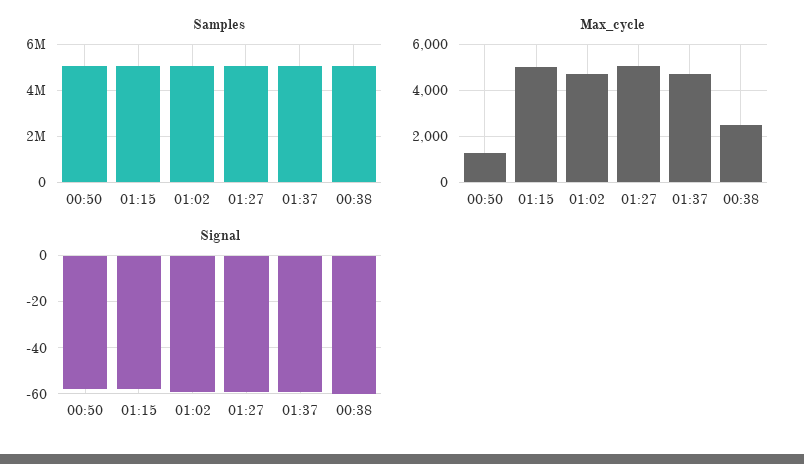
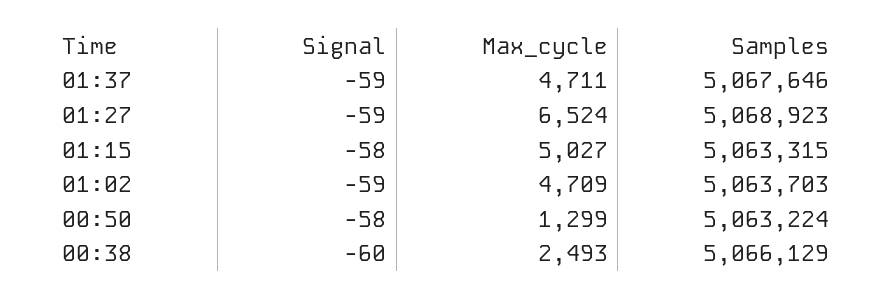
Max_cycle, 01:27: 5000 -> 6524

